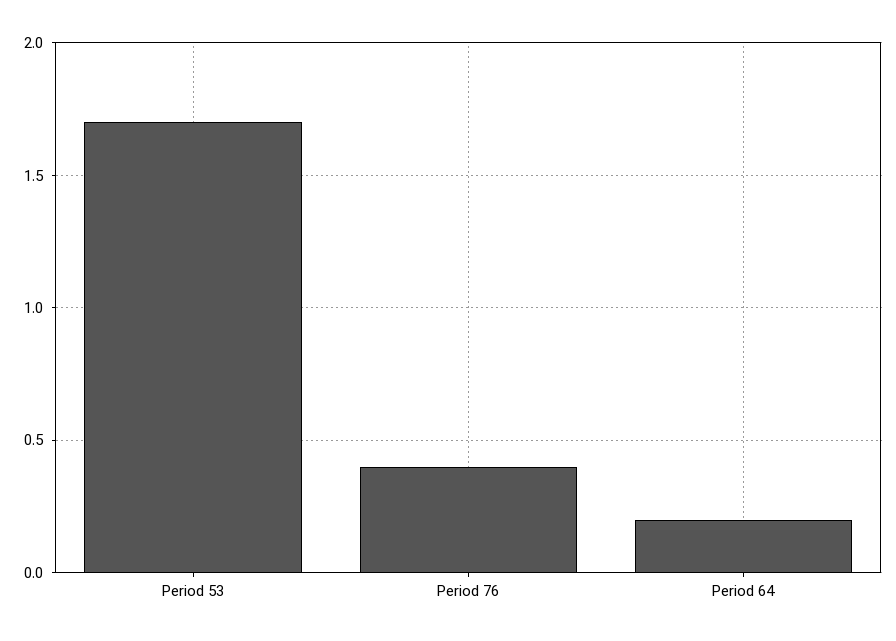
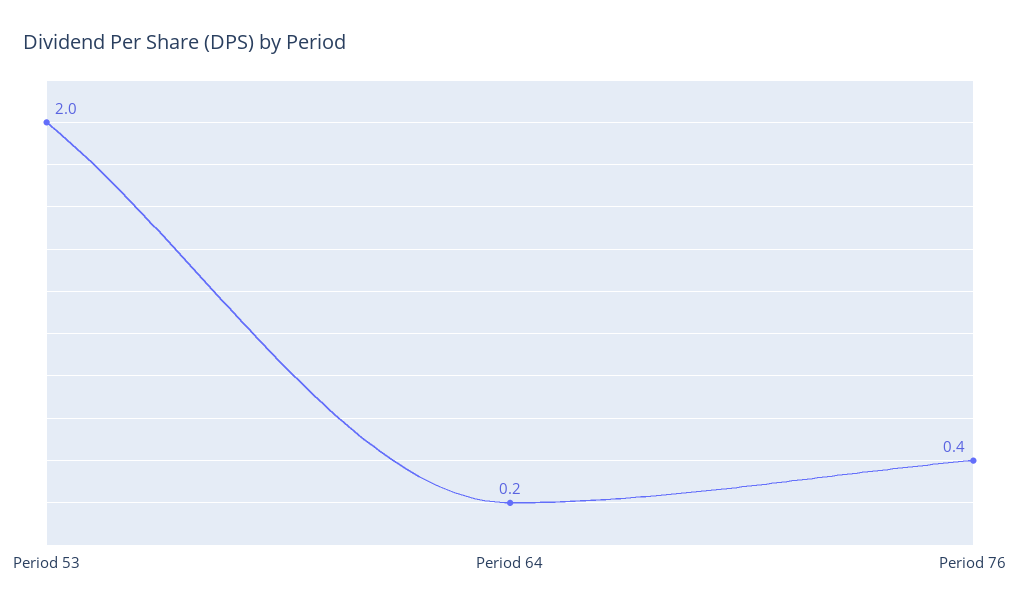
Period 53: 1.7 -> 2

